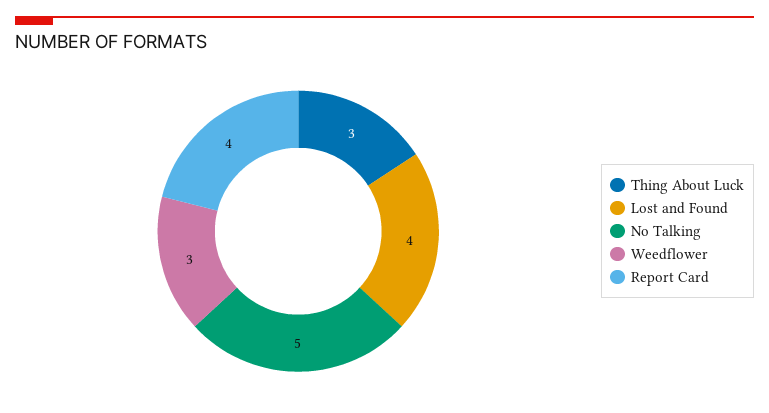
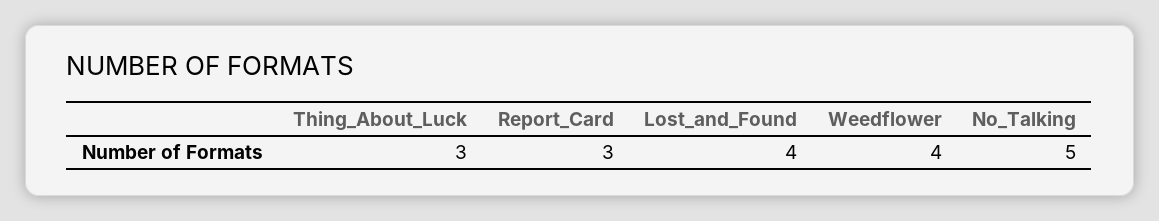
Weedflower: 3 -> 4
Report Card: 4 -> 3

